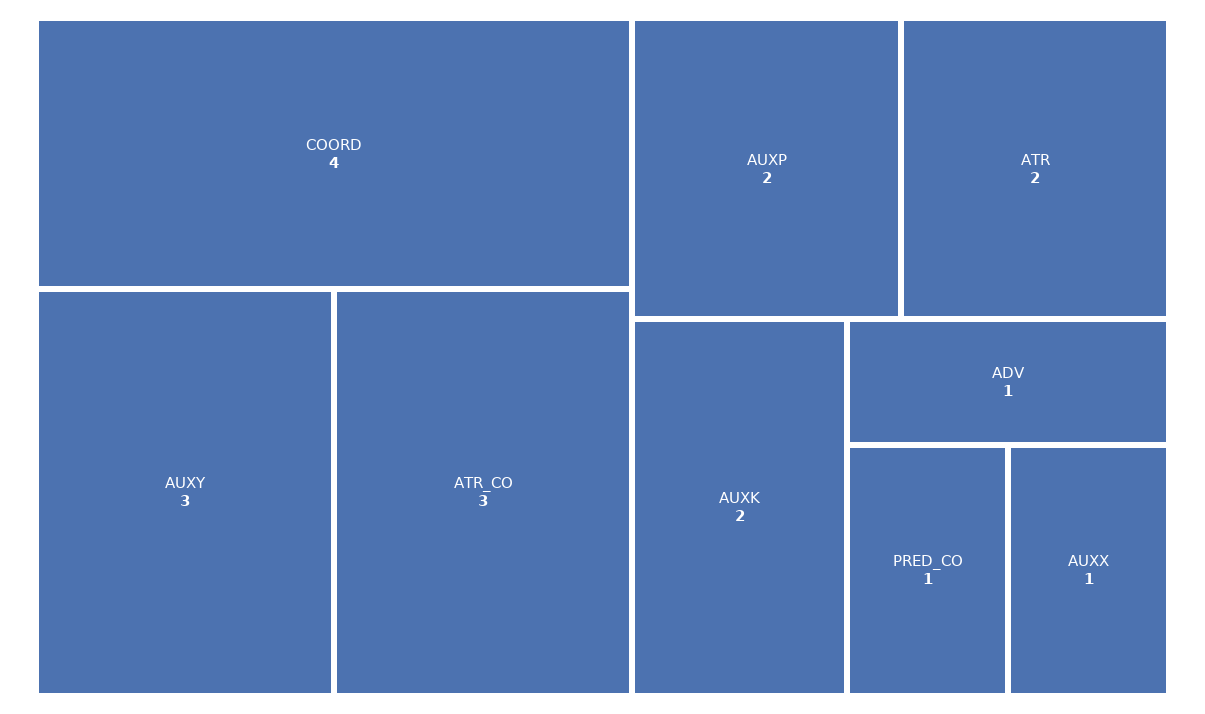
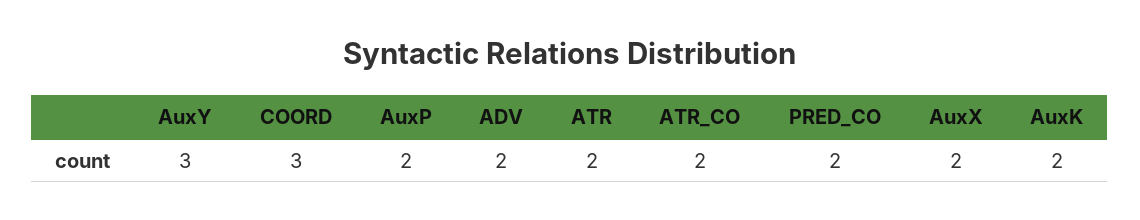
COORD: 4 -> 3
ATR_CO: 3 -> 2
ADV: 1 -> 2
PRED_CO: 1 -> 2
AUXX: 1 -> 2

